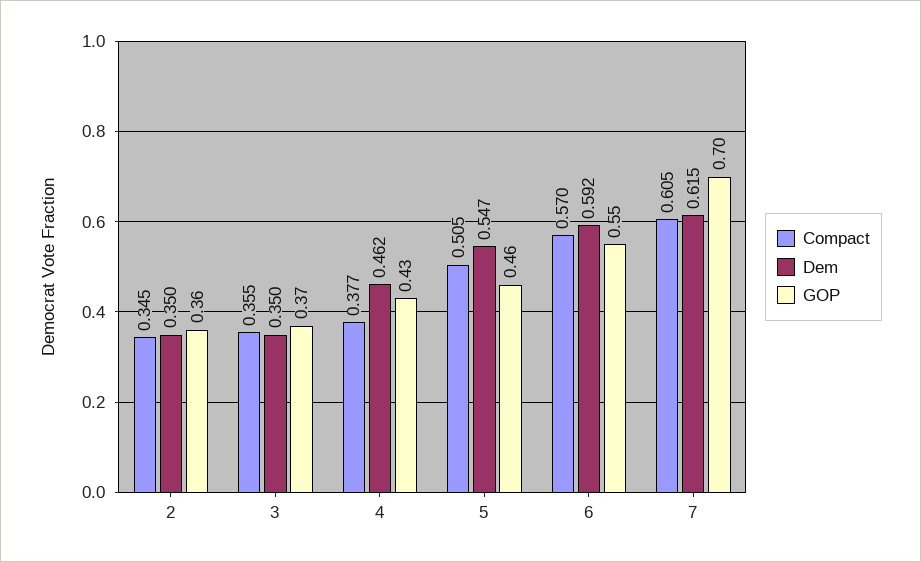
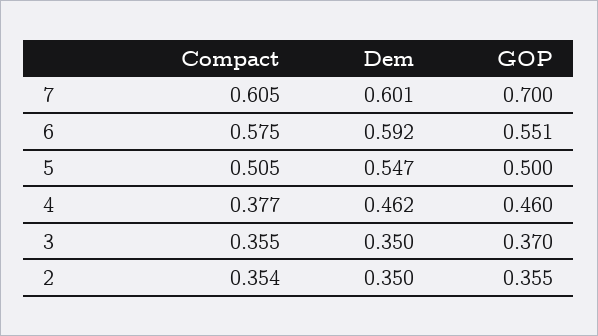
Compact, 2: 0.345 -> 0.354
GOP, 4: 0.43 -> 0.46
GOP, 5: 0.46 -> 0.5
Compact, 6: 0.57 -> 0.575
Dem, 7: 0.615 -> 0.601

